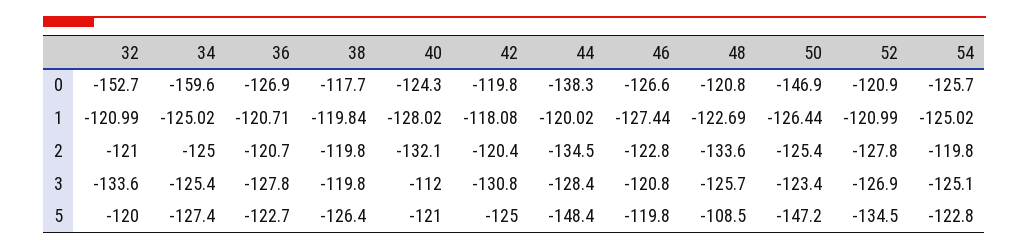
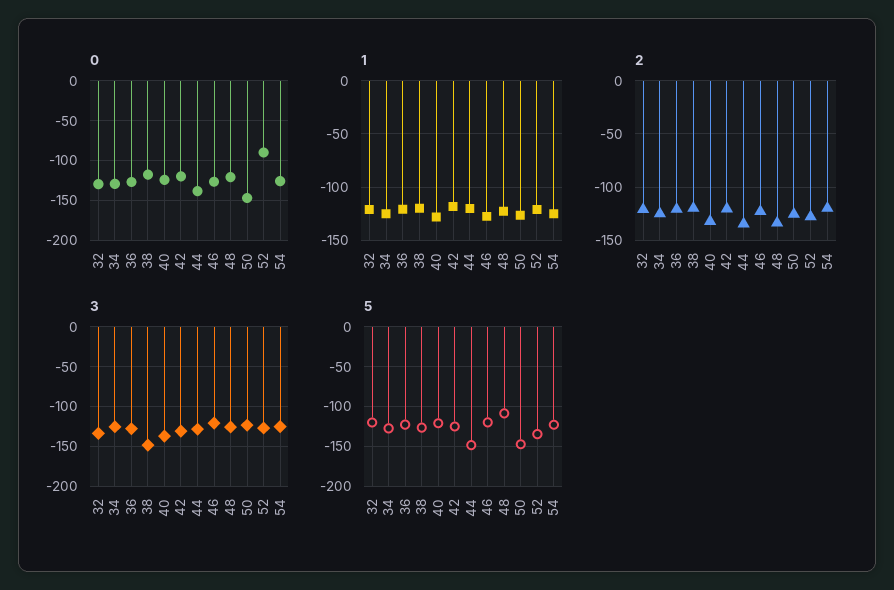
0, 32: -152.7 -> -130
0, 34: -159.6 -> -130
0, 52: -120.9 -> -90
3, 38: -119.8 -> -150
3, 40: -112 -> -140

